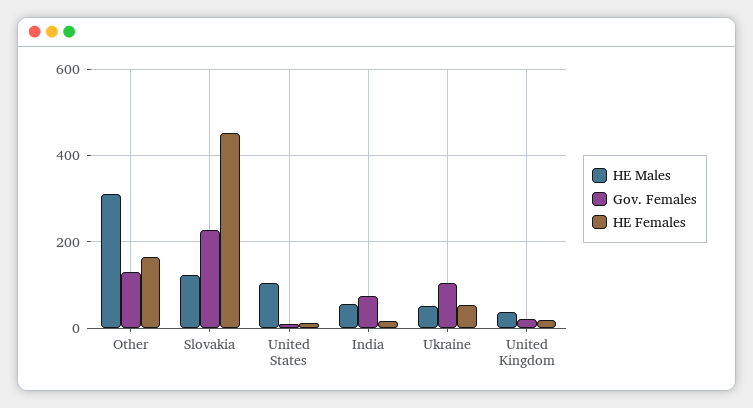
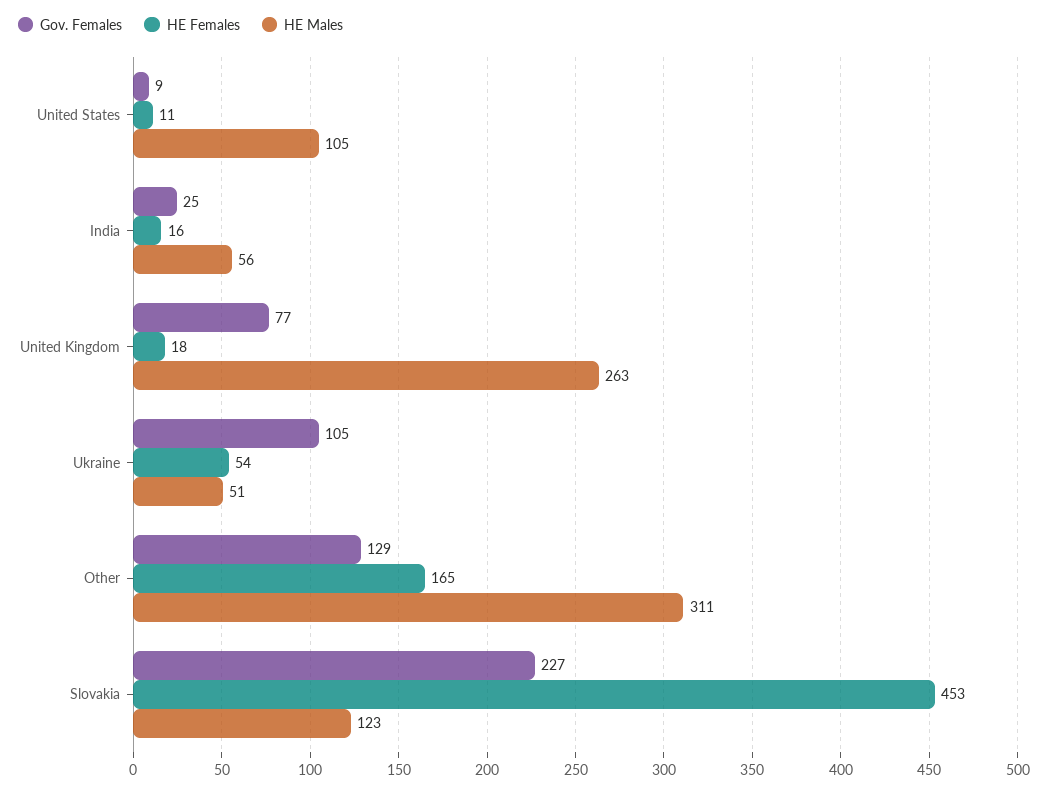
Gov. Females, India: 80 -> 25
HE Males, United Kingdom: 40 -> 263
Gov. Females, United Kingdom: 20 -> 77

